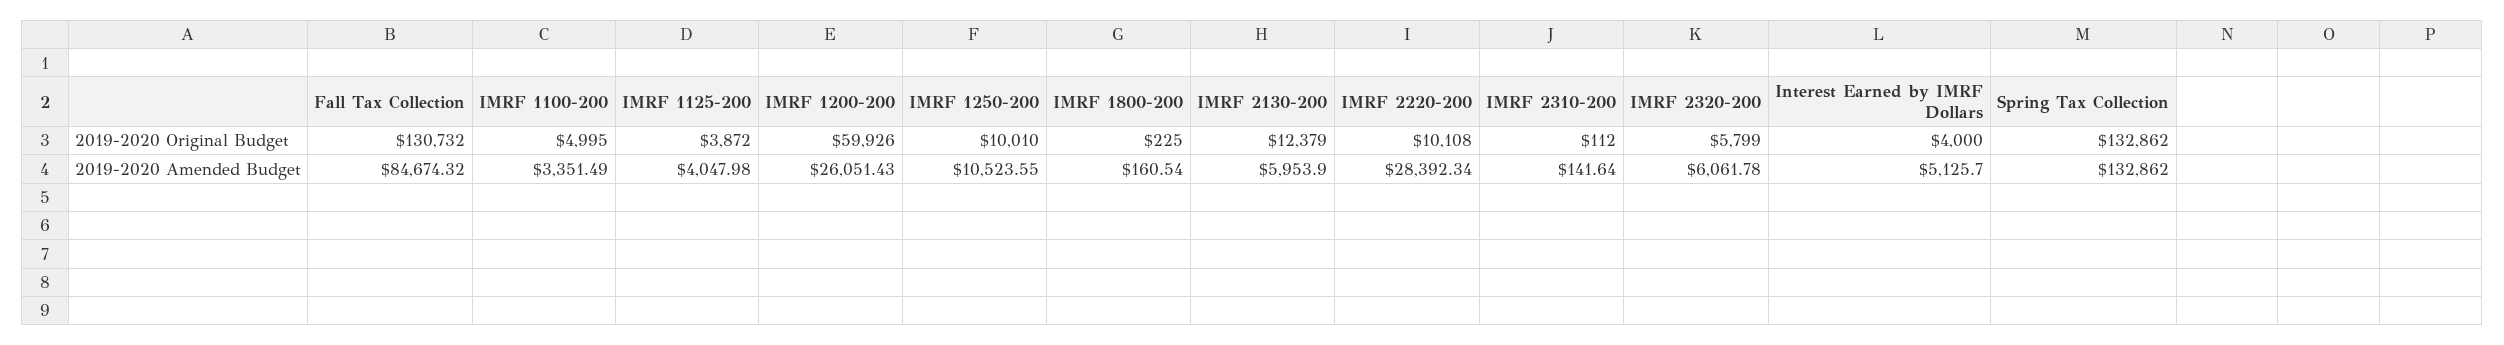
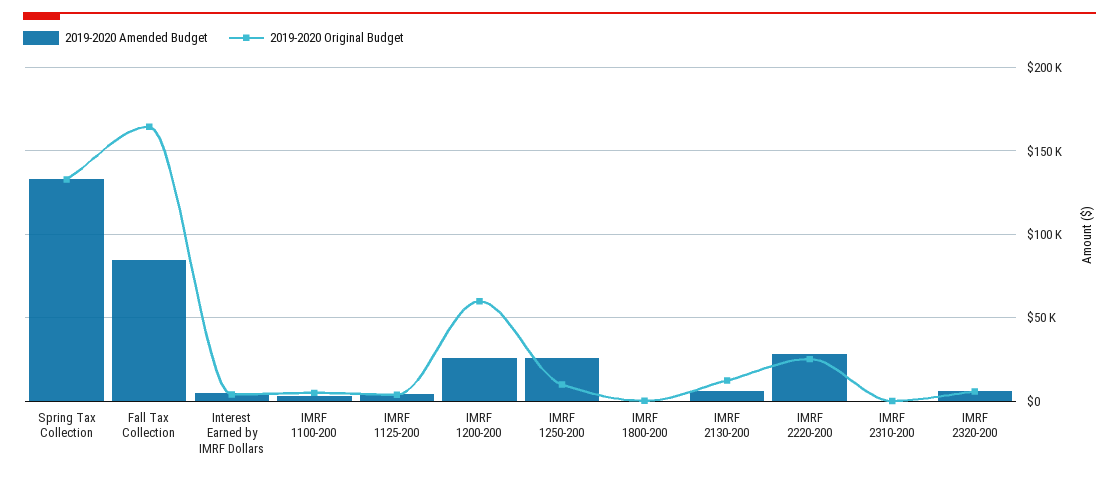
2019-2020 Original Budget, Fall Tax Collection: 130732 -> 165000
2019-2020 Original Budget, IMRF 2220-200: 10108 -> 25000
2019-2020 Amended Budget, IMRF 1250-200: 10523.55 -> 25000

